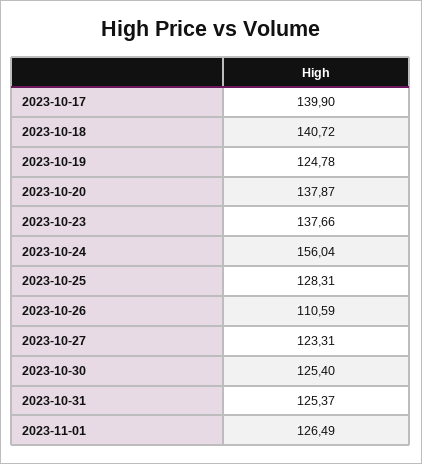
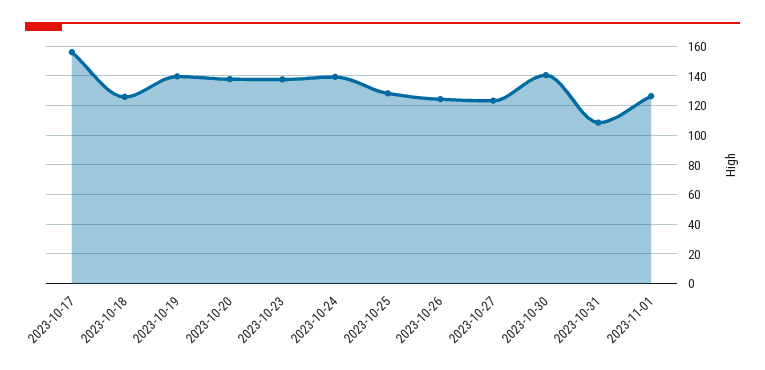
2023-10-17: 139.9 -> 155
2023-10-18: 140.72 -> 125
2023-10-19: 124.78 -> 140
2023-10-24: 156.04 -> 140
2023-10-26: 110.59 -> 125
2023-10-30: 125.4 -> 140
2023-10-31: 125.37 -> 110

